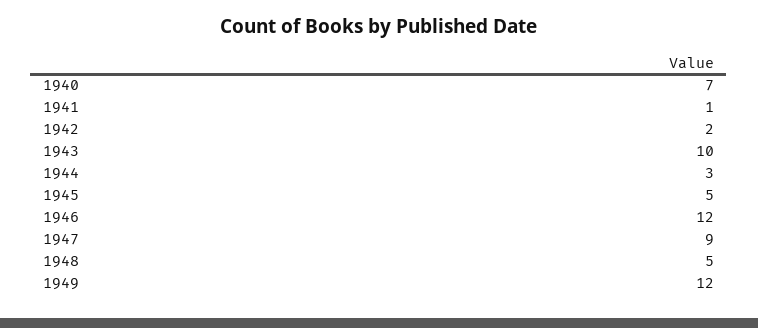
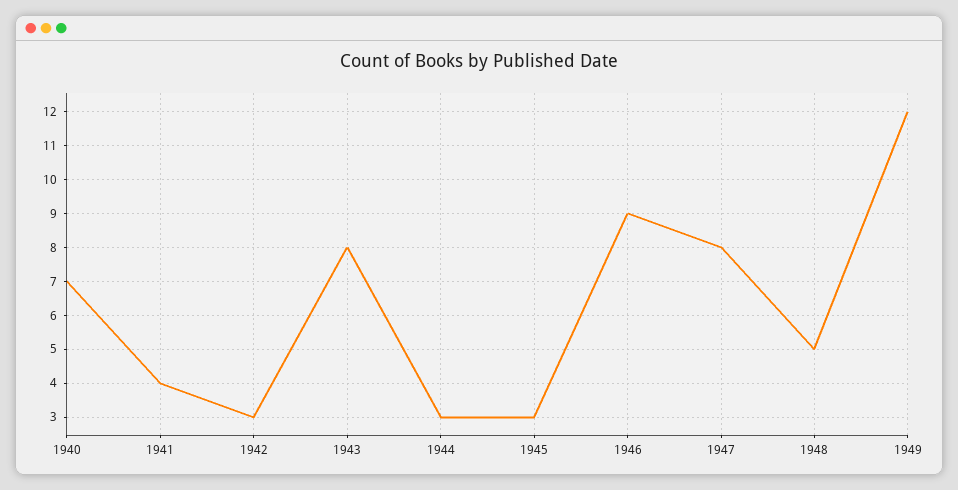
1941: 1 -> 4
1942: 2 -> 3
1943: 10 -> 8
1945: 5 -> 3
1946: 12 -> 9
1947: 9 -> 8

